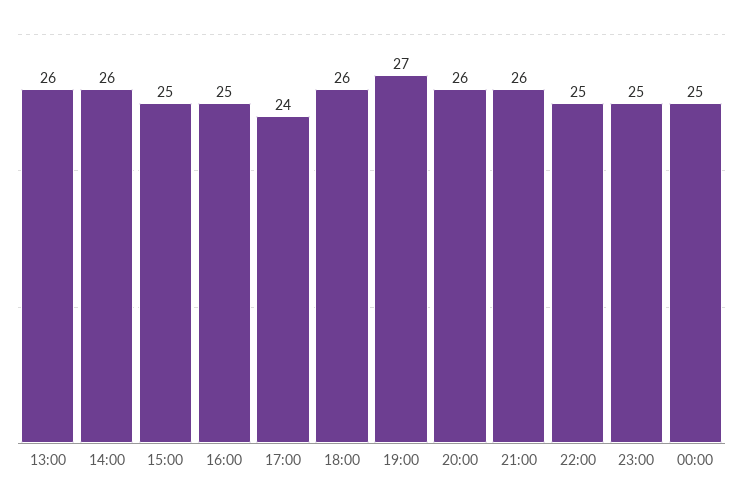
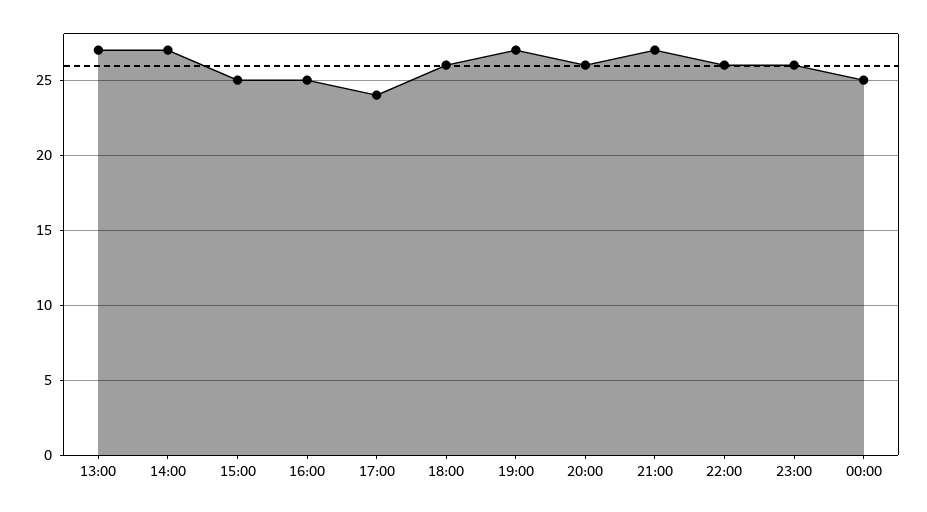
13:00: 26 -> 27
14:00: 26 -> 27
21:00: 26 -> 27
22:00: 25 -> 26
23:00: 25 -> 26

